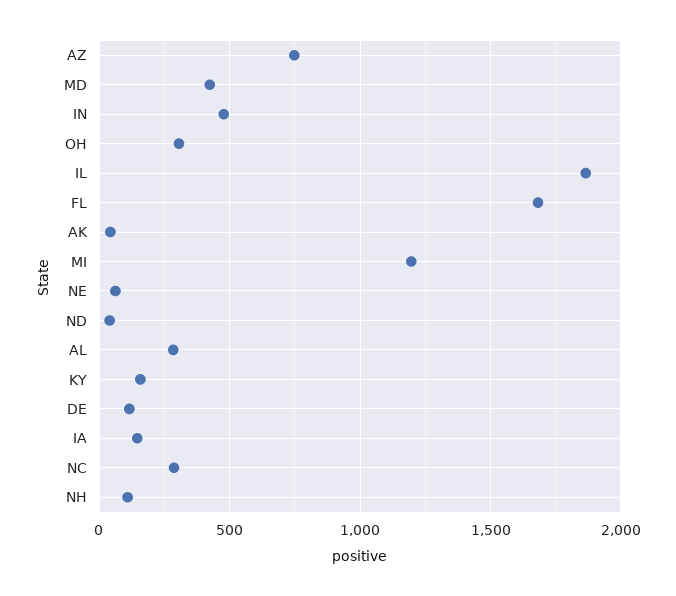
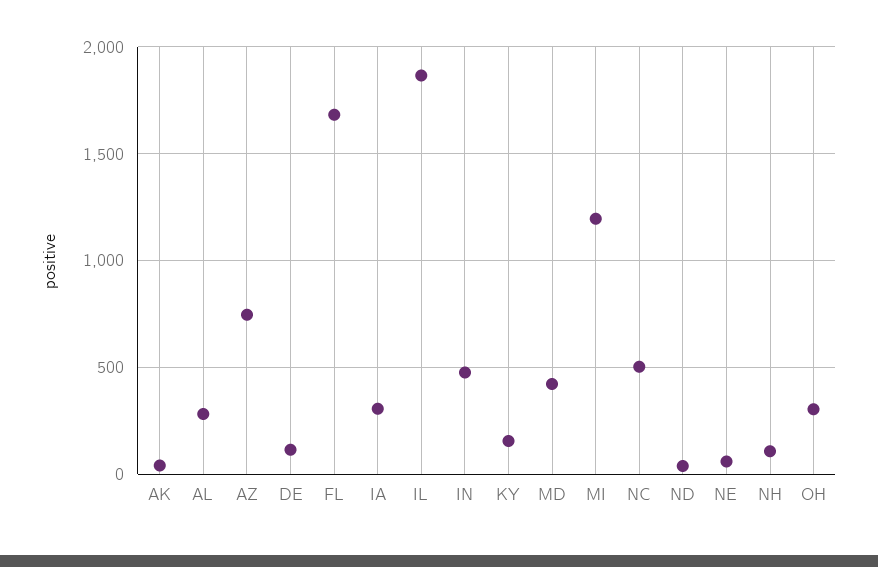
IA: 150 -> 300
NC: 300 -> 500

